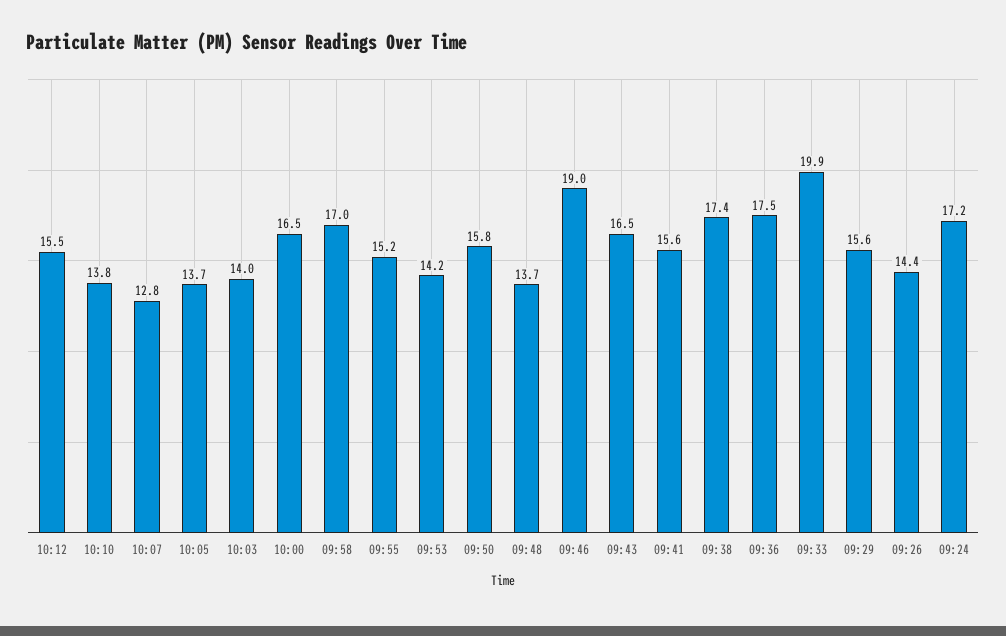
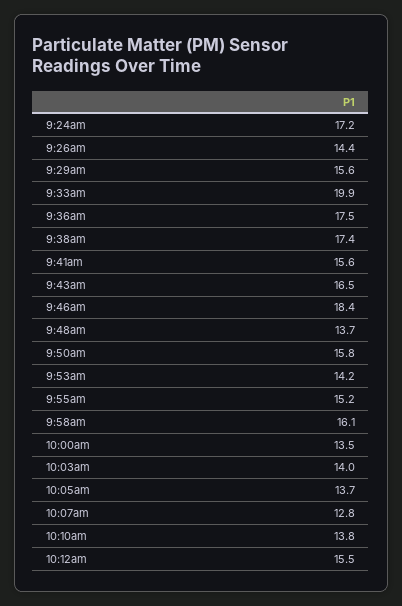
10:00: 16.5 -> 13.5
09:58: 17 -> 16.1
09:46: 19 -> 18.4

